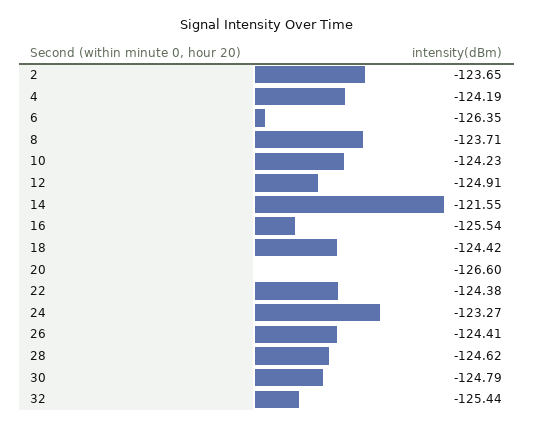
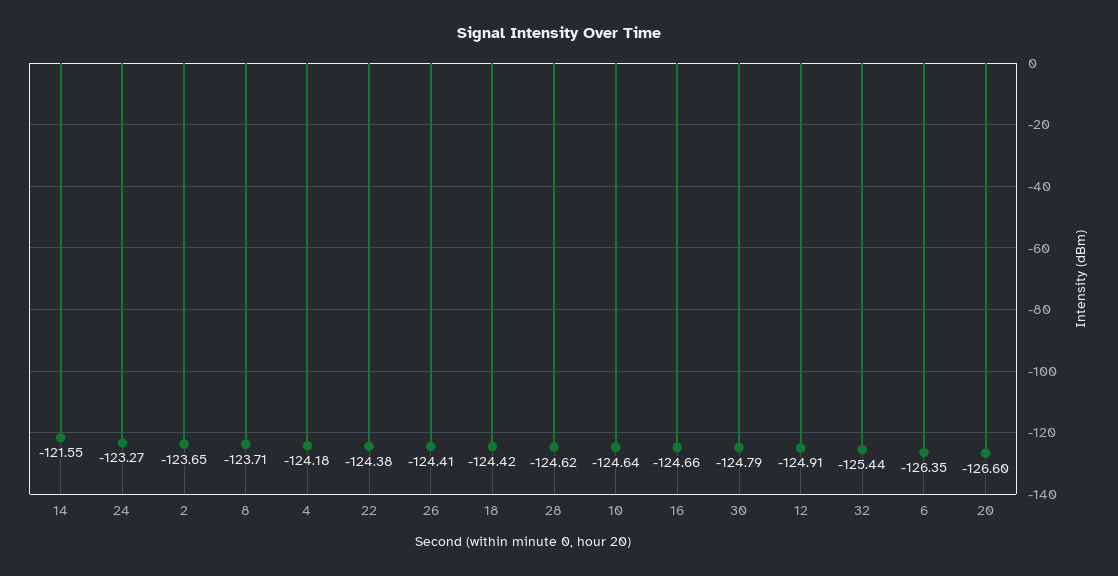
4: -124.19 -> -124.18
10: -124.23 -> -124.64
16: -125.54 -> -124.66

